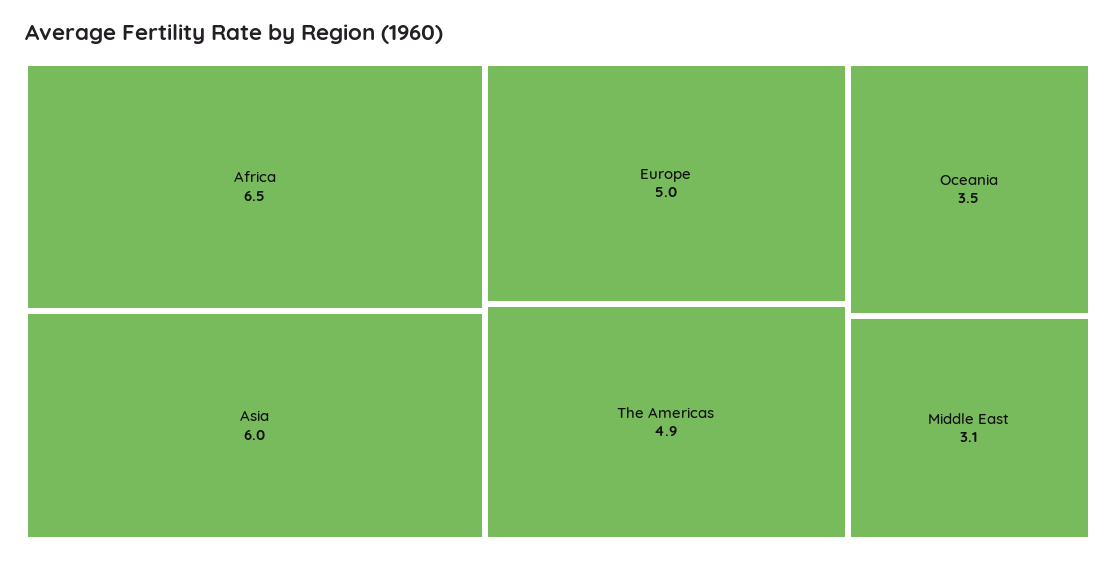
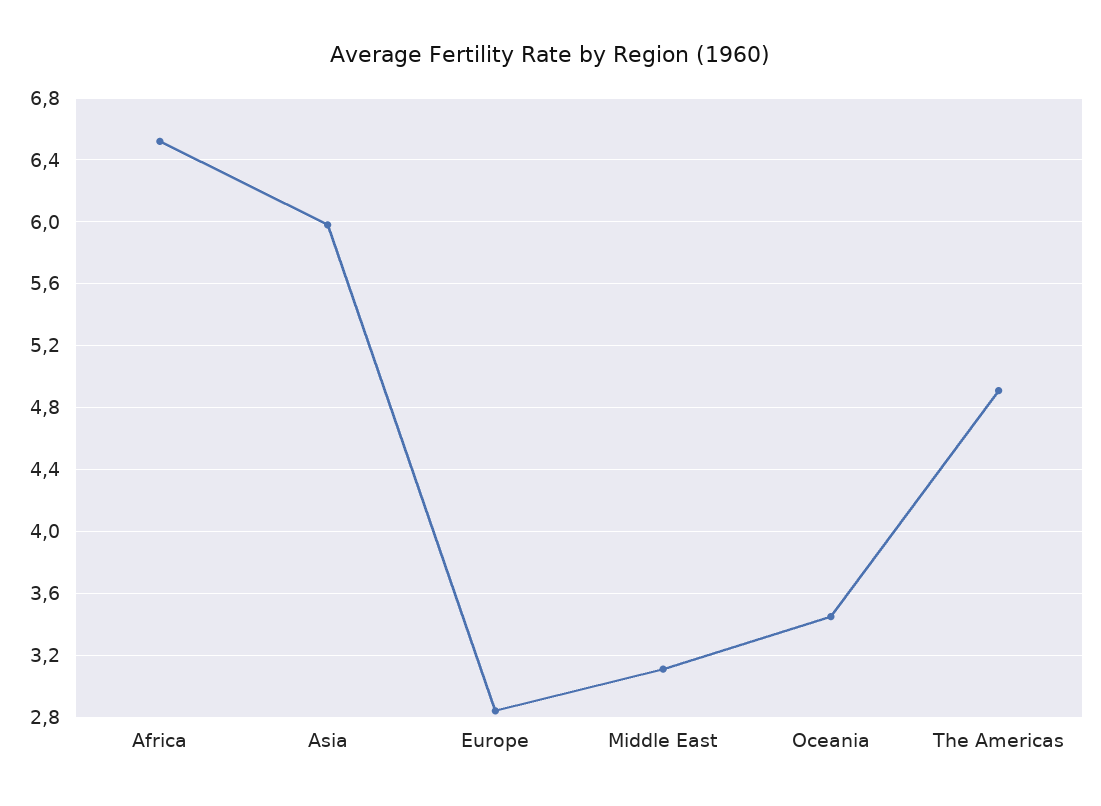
Europe: 5 -> 2.85

